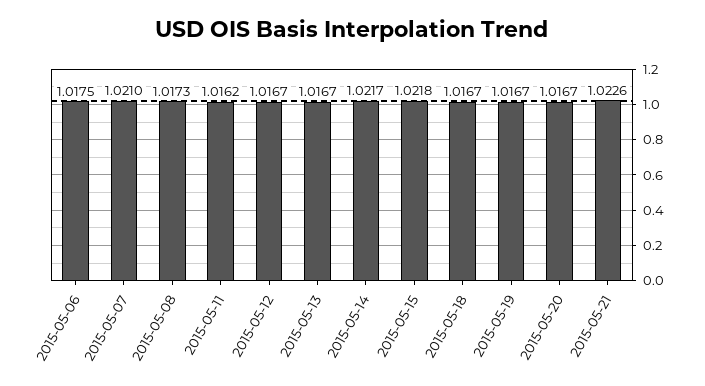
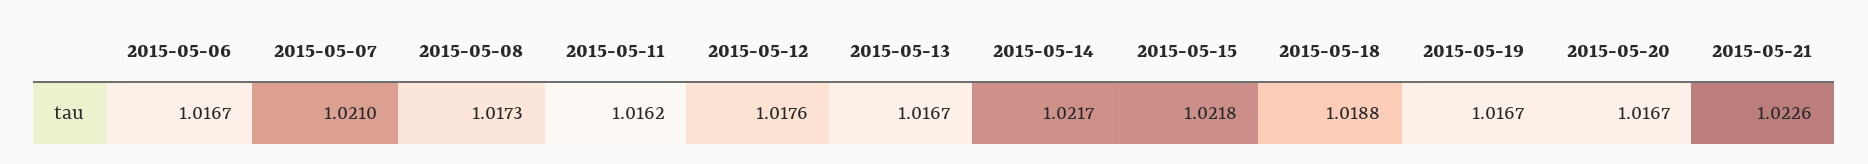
2015-05-06: 1.0175 -> 1.0167
2015-05-12: 1.0167 -> 1.0176
2015-05-18: 1.0167 -> 1.0188

